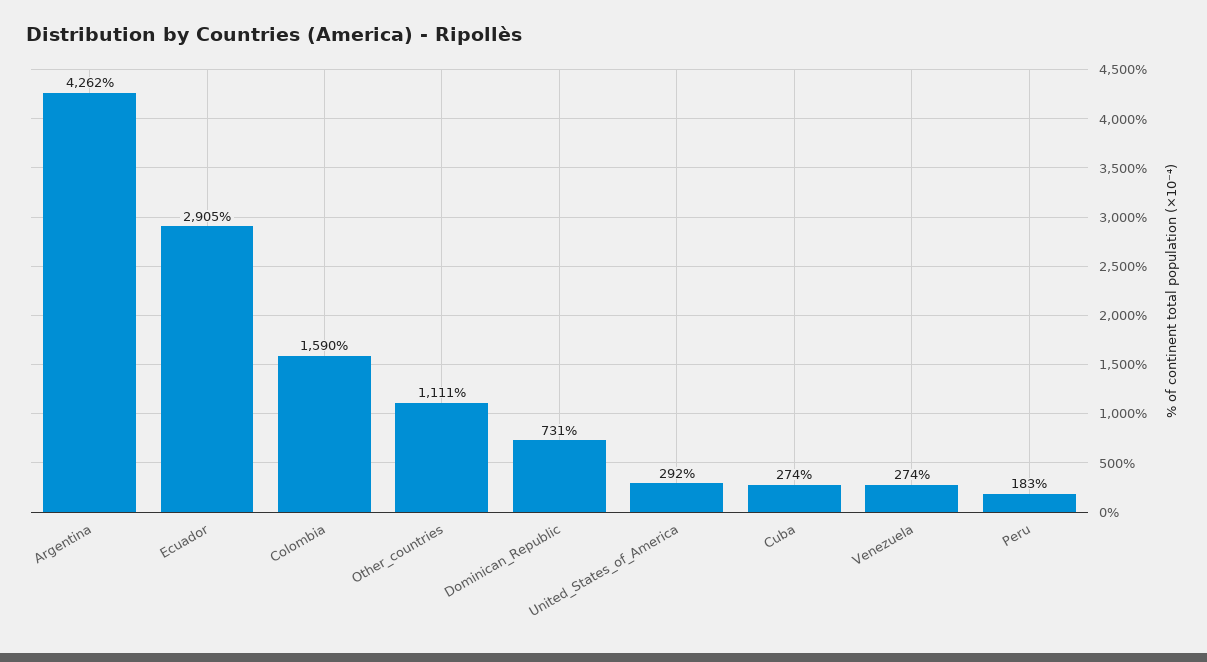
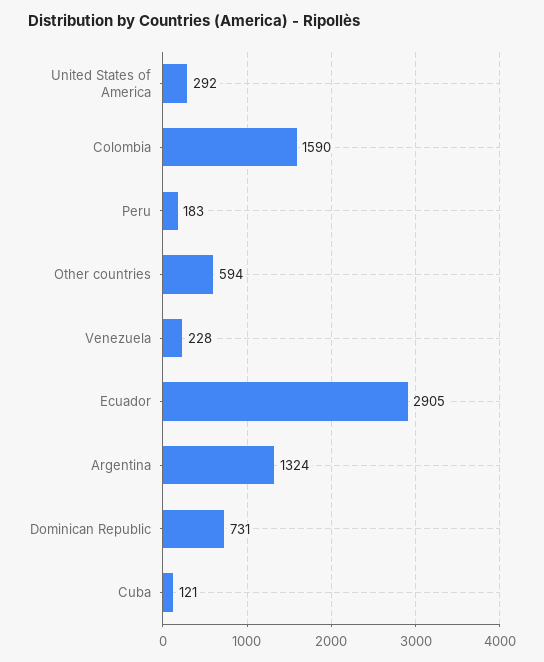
Argentina: 4262 -> 1324
Other_countries: 1111 -> 594
Cuba: 274 -> 121
Venezuela: 274 -> 228

